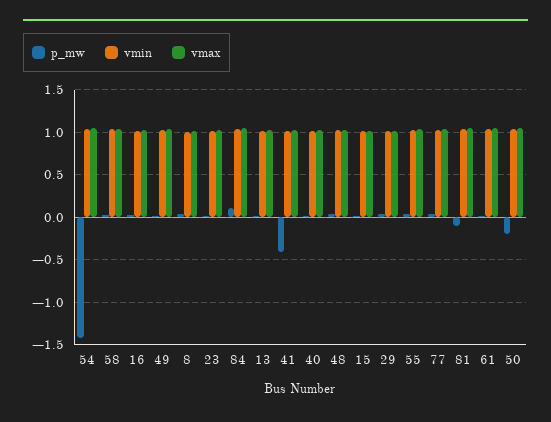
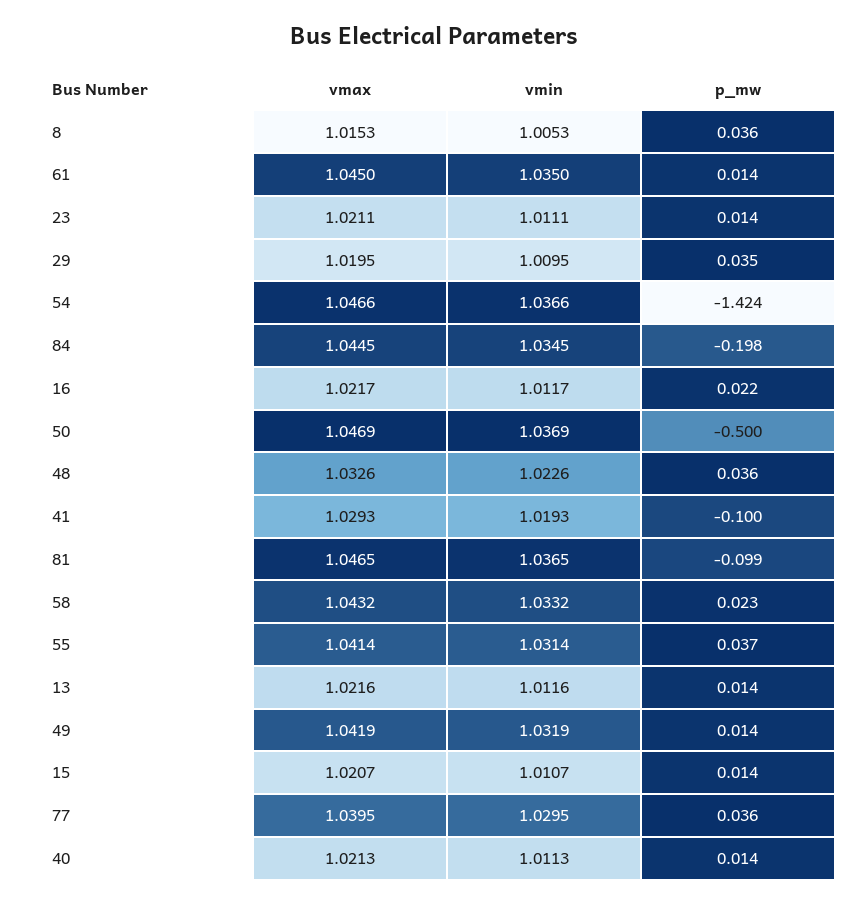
p_mw, 84: 0.1 -> -0.198
p_mw, 41: -0.4 -> -0.1
p_mw, 50: -0.2 -> -0.5

